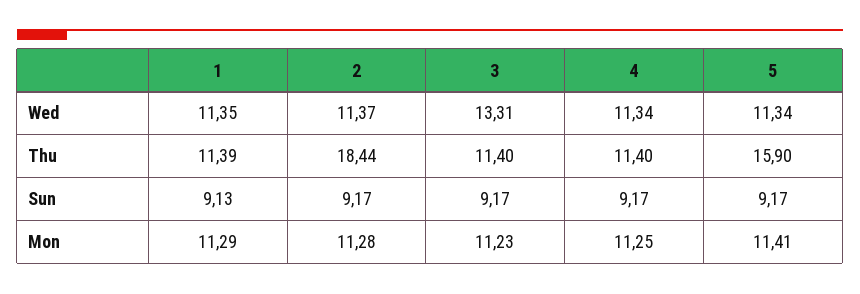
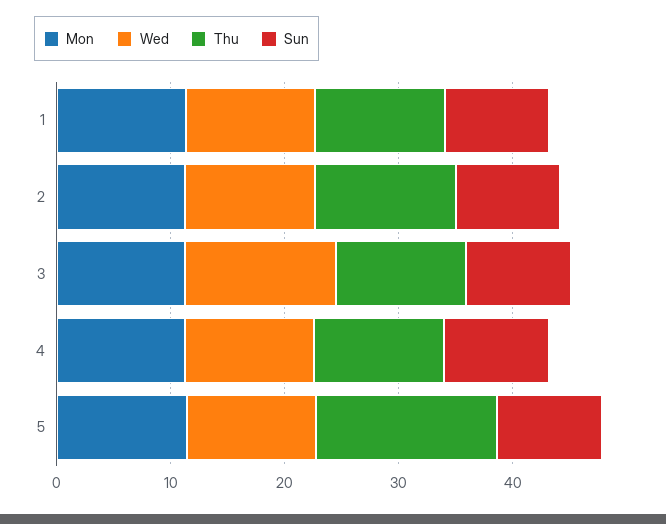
Thu, 2: 18.44 -> 12

